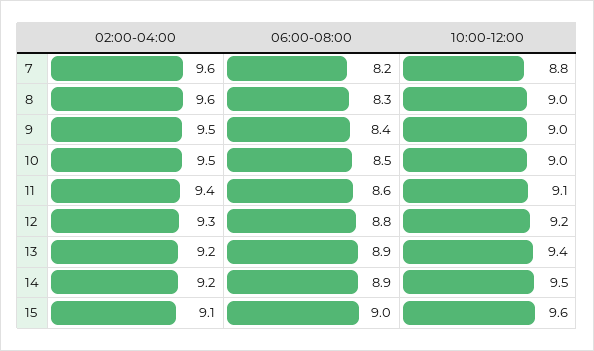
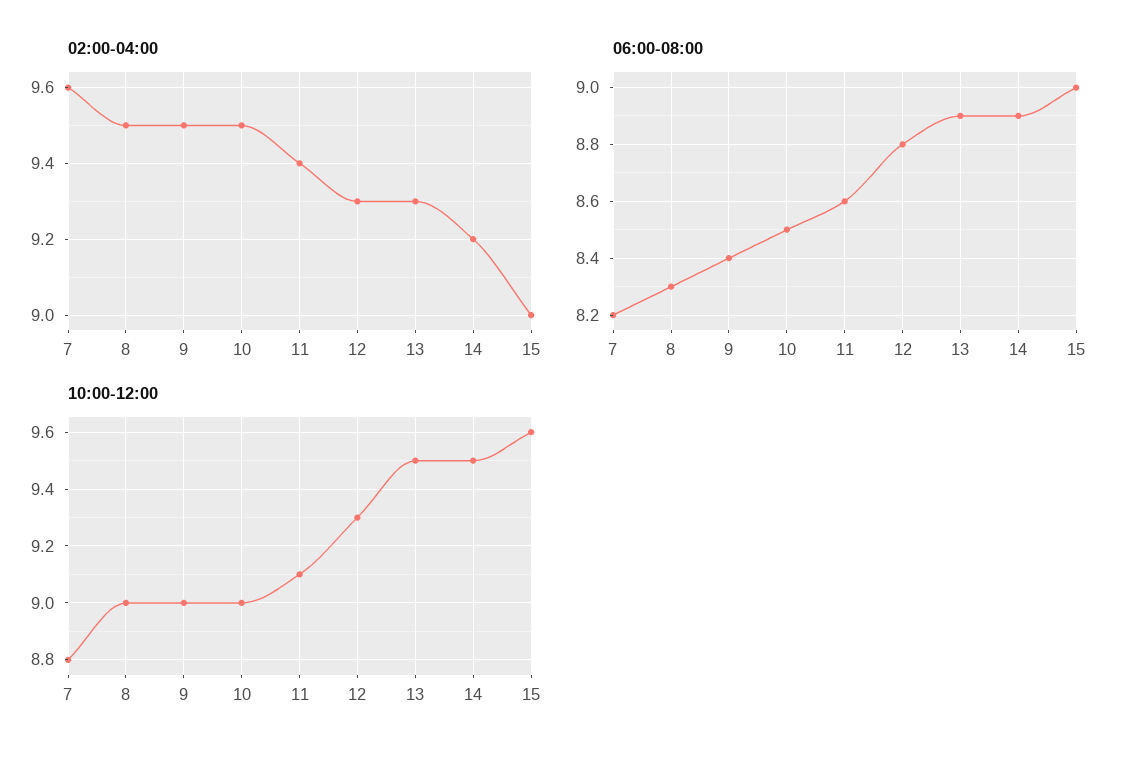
02:00-04:00, 8: 9.6 -> 9.5
10:00-12:00, 12: 9.2 -> 9.3
02:00-04:00, 13: 9.2 -> 9.3
10:00-12:00, 13: 9.4 -> 9.5
02:00-04:00, 15: 9.1 -> 9

